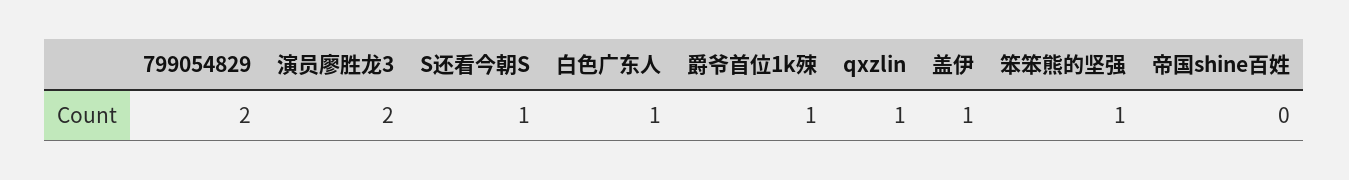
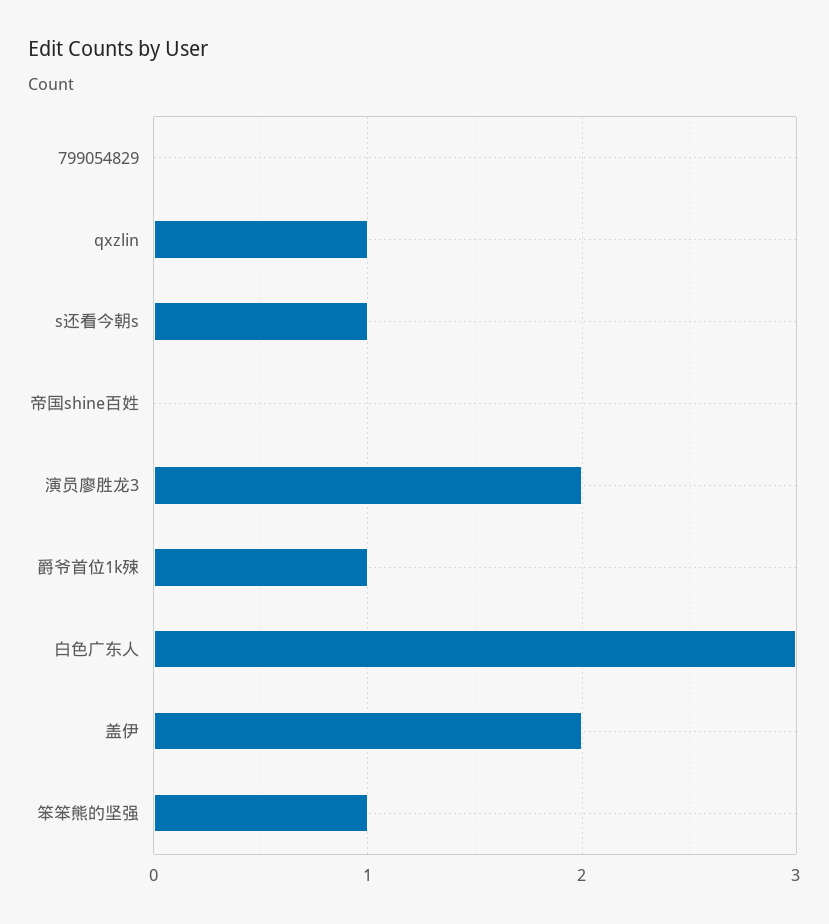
799054829: 2 -> 0
白色广东人: 1 -> 3
盖伊: 1 -> 2

